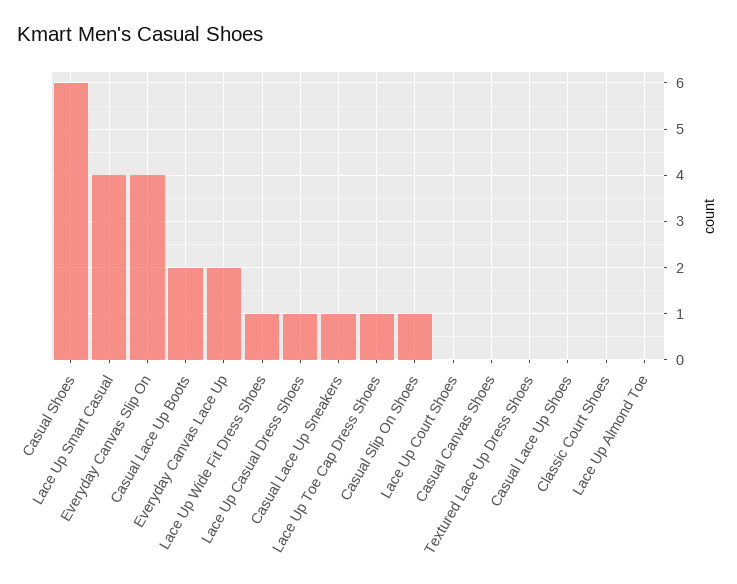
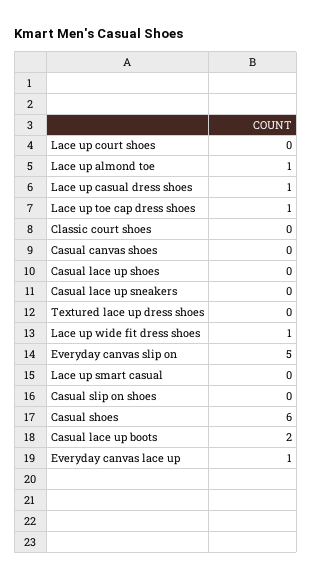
Lace Up Smart Casual: 4 -> 0
Everyday Canvas Slip On: 4 -> 5
Everyday Canvas Lace Up: 2 -> 1
Casual Lace Up Sneakers: 1 -> 0
Casual Slip On Shoes: 1 -> 0
Lace Up Almond Toe: 0 -> 1

